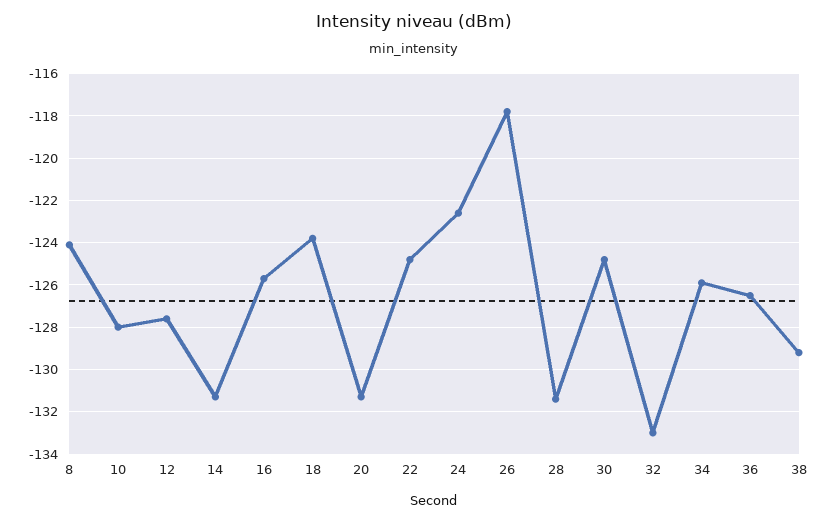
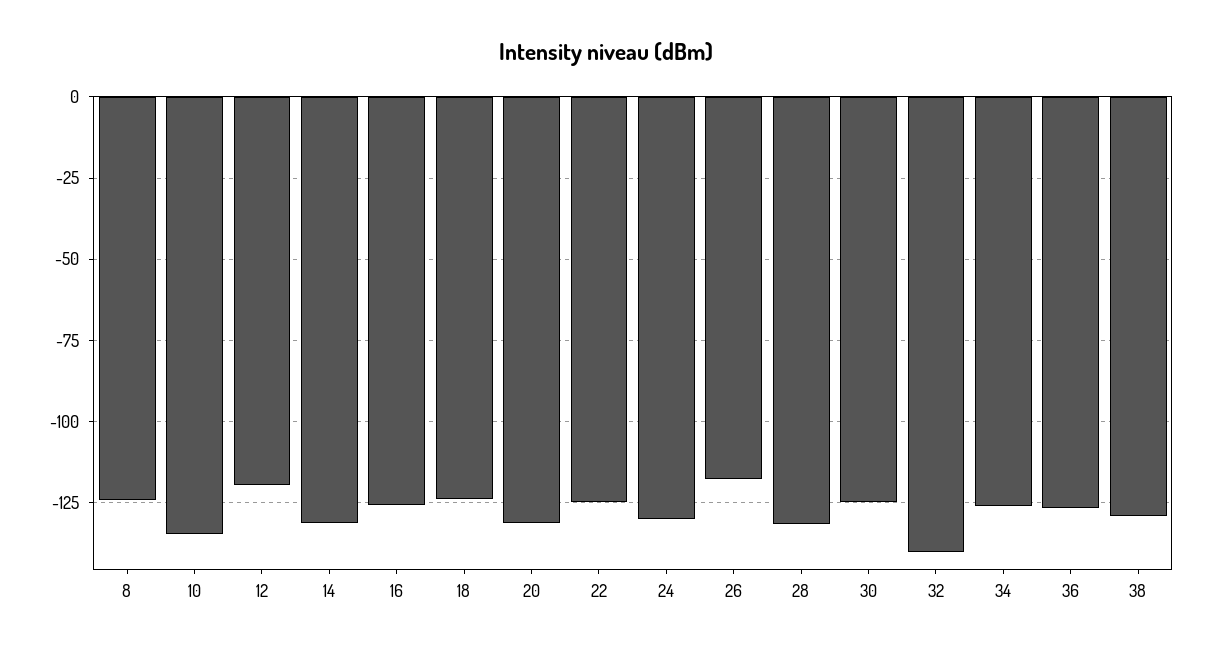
10: -128 -> -135
12: -127.5 -> -120
24: -122.5 -> -130
32: -133 -> -140

